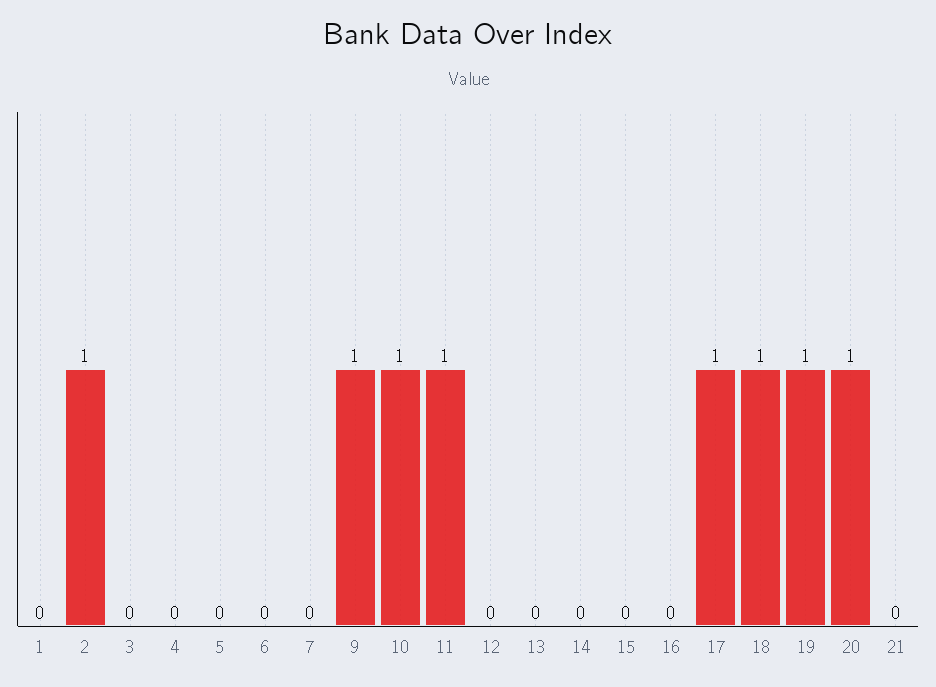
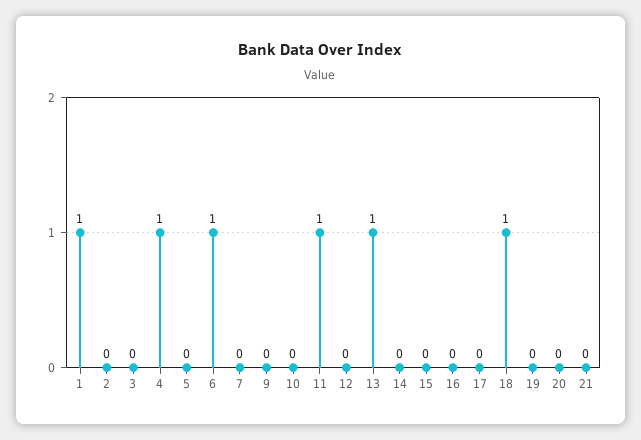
1: 0 -> 1
2: 1 -> 0
4: 0 -> 1
6: 0 -> 1
9: 1 -> 0
10: 1 -> 0
13: 0 -> 1
17: 1 -> 0
19: 1 -> 0
20: 1 -> 0

